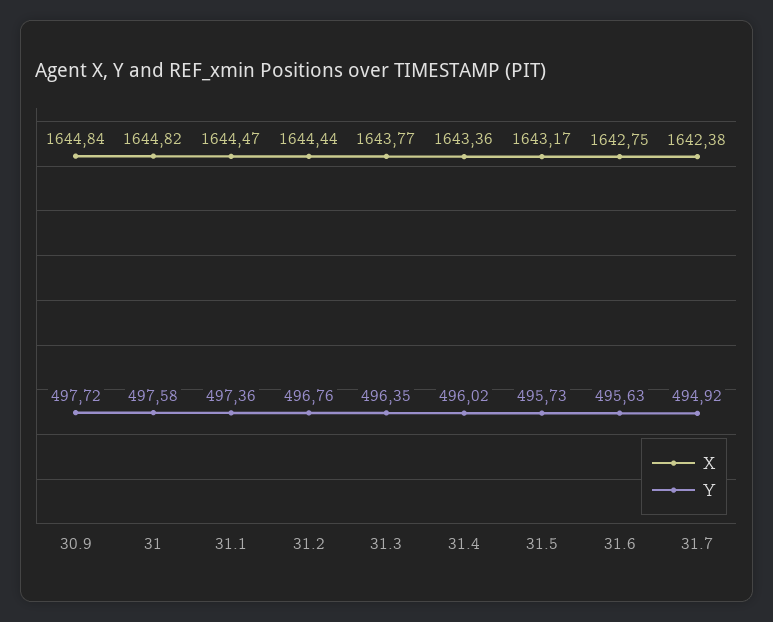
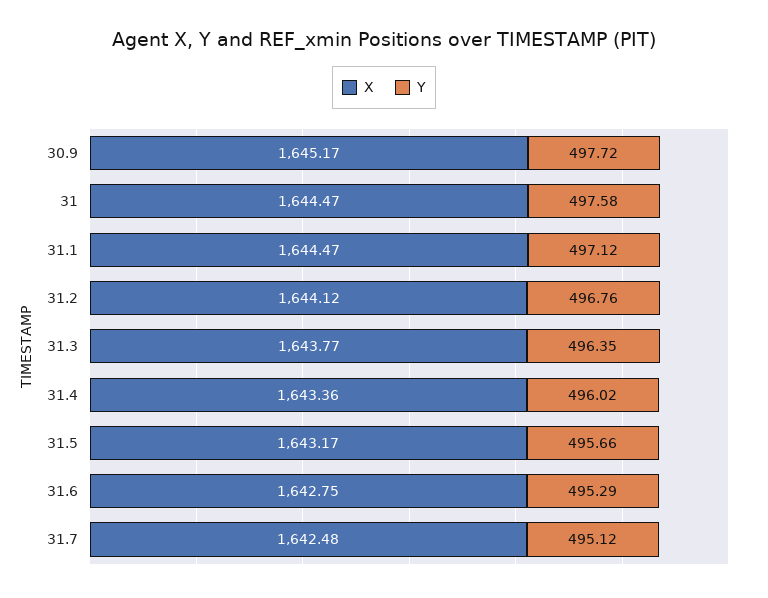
X, 30.9: 1644.84 -> 1645.17
X, 31: 1644.82 -> 1644.47
Y, 31.1: 497.36 -> 497.12
X, 31.2: 1644.44 -> 1644.12
Y, 31.5: 495.73 -> 495.66
Y, 31.6: 495.63 -> 495.29
X, 31.7: 1642.38 -> 1642.48
Y, 31.7: 494.92 -> 495.12

